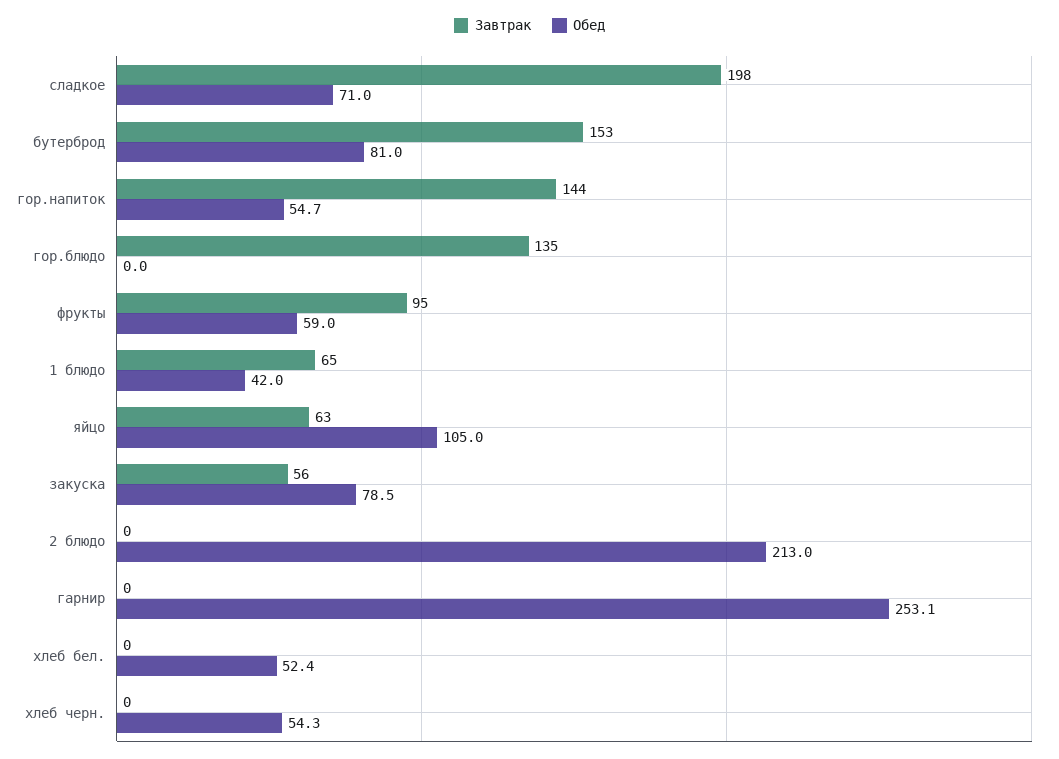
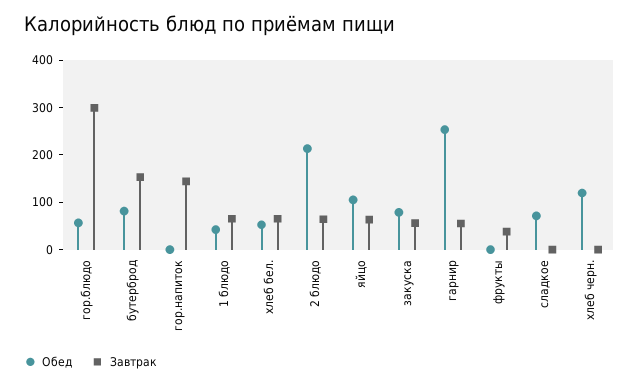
Завтрак, сладкое: 198 -> 0
Обед, гор.напиток: 54.7 -> 0
Завтрак, гор.блюдо: 135 -> 300
Обед, гор.блюдо: 0 -> 60
Завтрак, фрукты: 95 -> 40
Обед, фрукты: 59 -> 0
Завтрак, 2 блюдо: 0 -> 60
Завтрак, гарнир: 0 -> 60
Завтрак, хлеб бел.: 0 -> 60
Обед, хлеб черн.: 54.3 -> 120

